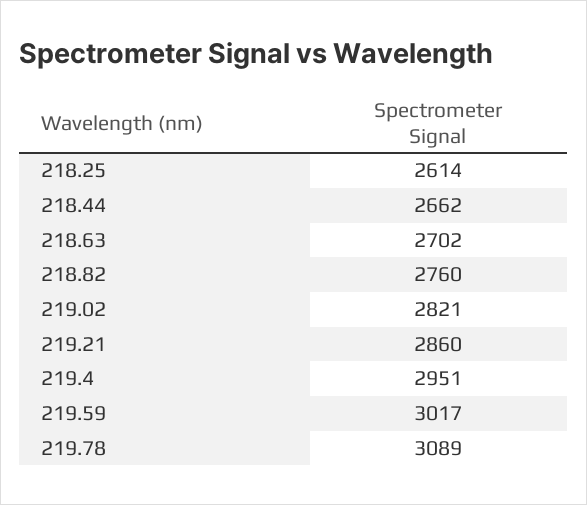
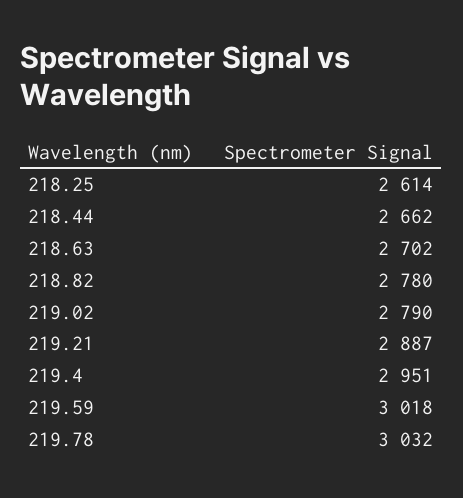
218.82: 2760 -> 2780
219.02: 2821 -> 2790
219.21: 2860 -> 2887
219.59: 3017 -> 3018
219.78: 3089 -> 3032

